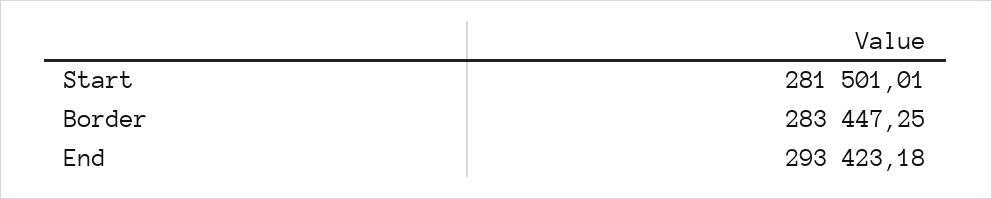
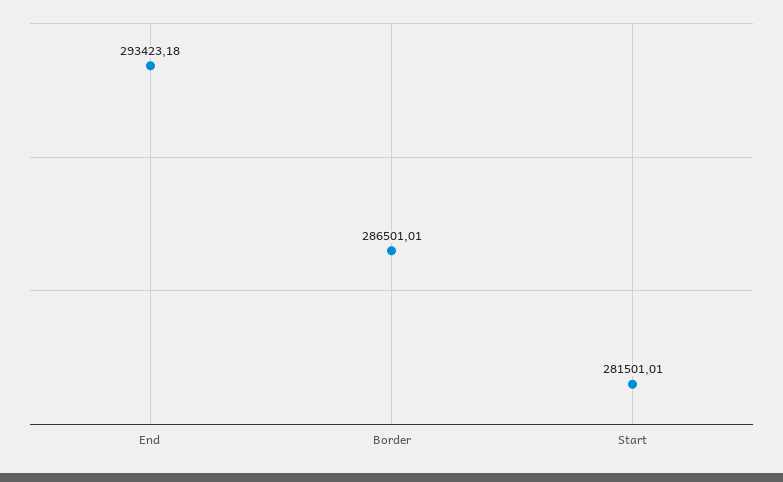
Border: 283447.25 -> 286501.01

